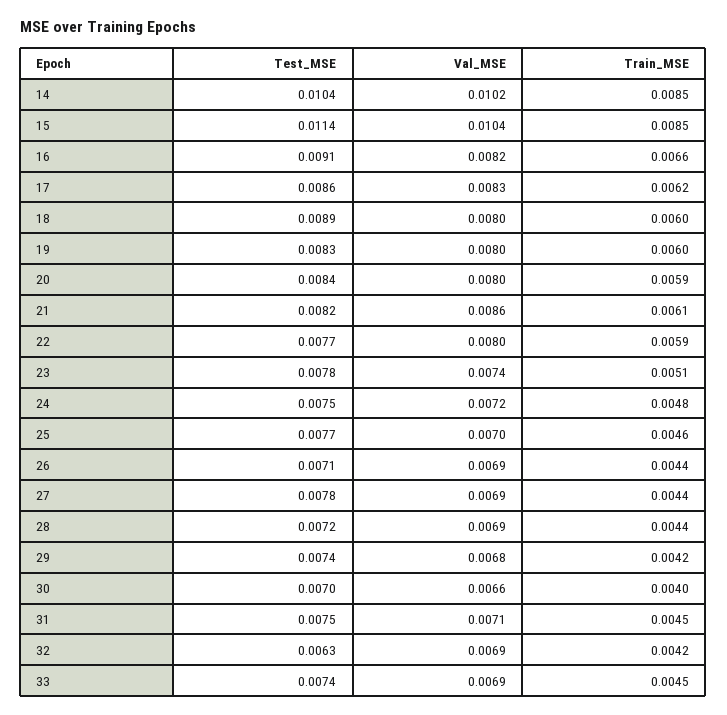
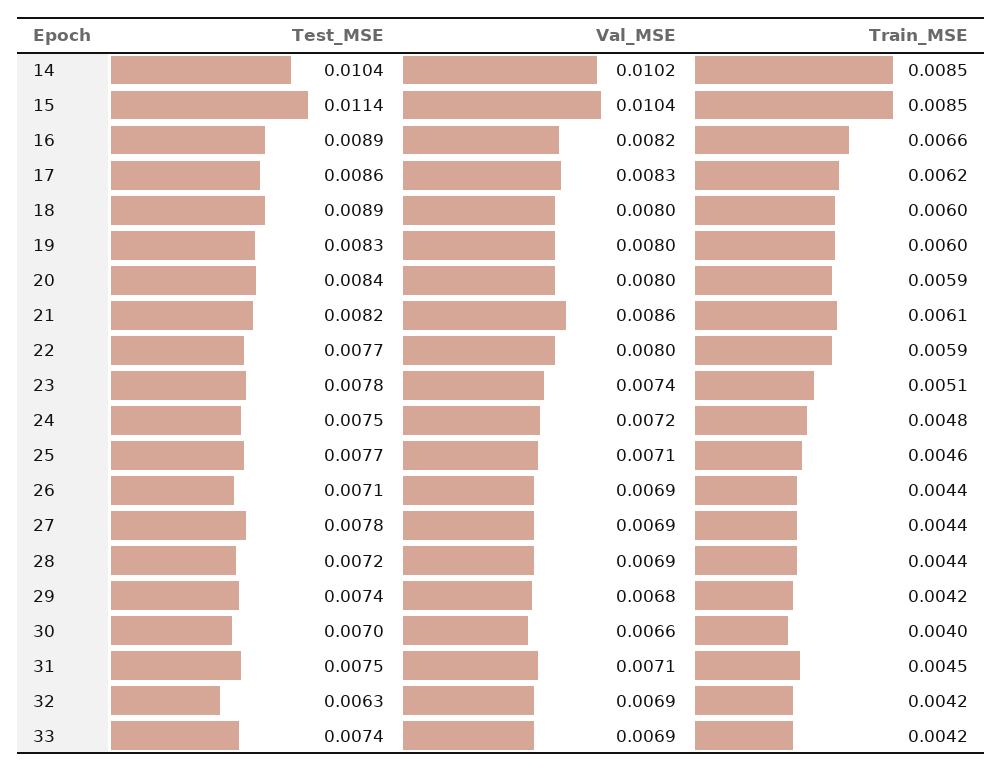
Test_MSE, 16: 0.0091 -> 0.0089
Val_MSE, 25: 0.007 -> 0.0071
Train_MSE, 33: 0.0045 -> 0.0042

